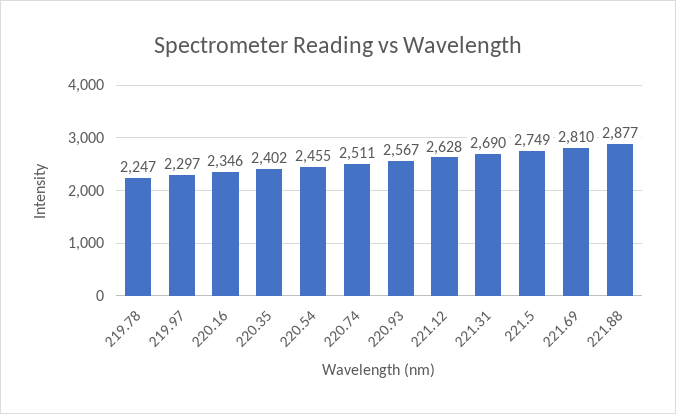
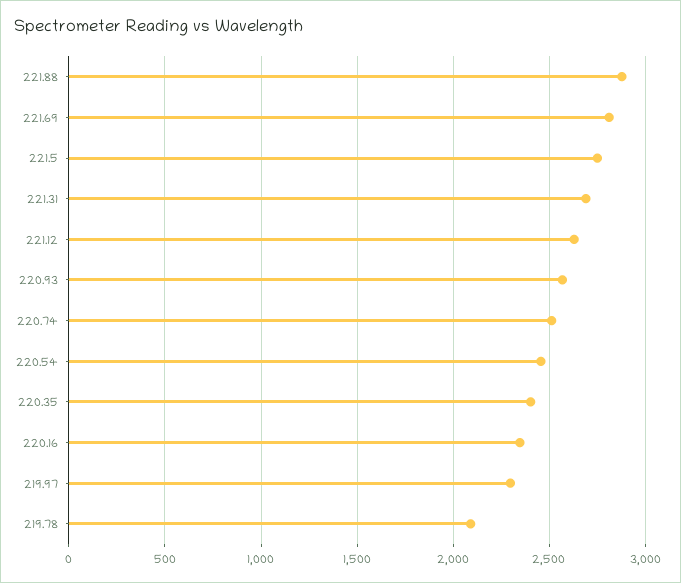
219.78: 2247 -> 2100

